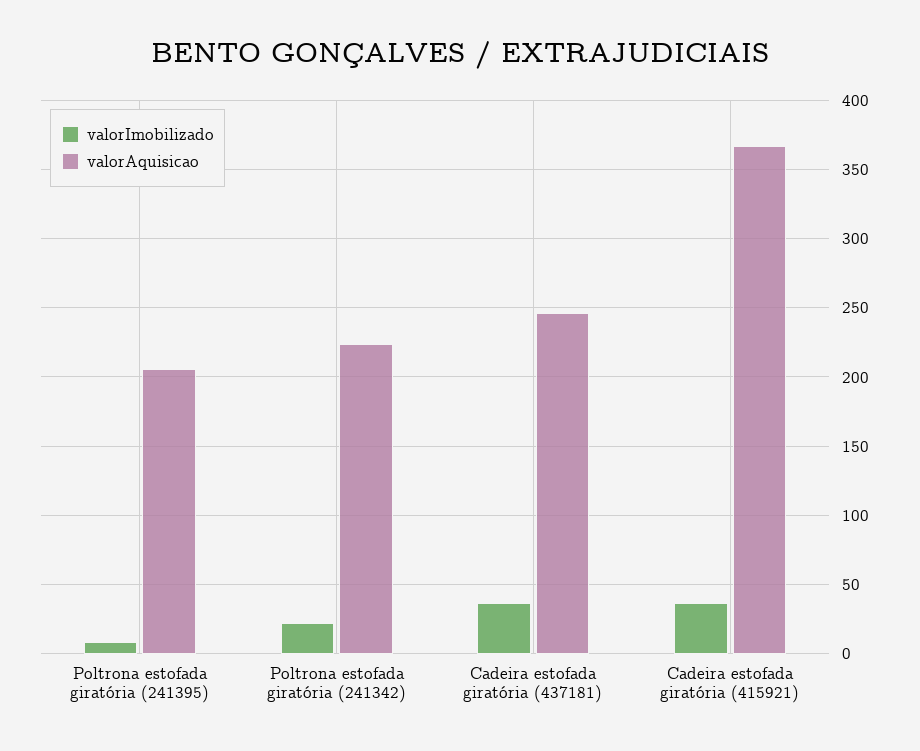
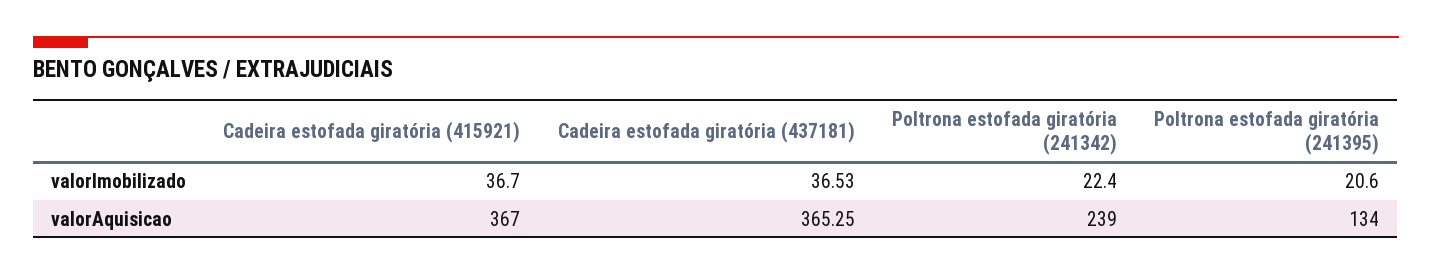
valorImobilizado, Poltrona estofada giratória (241395): 10 -> 20.6
valorAquisicao, Poltrona estofada giratória (241395): 205 -> 134
valorAquisicao, Poltrona estofada giratória (241342): 225 -> 239
valorAquisicao, Cadeira estofada giratória (437181): 245 -> 365.25

